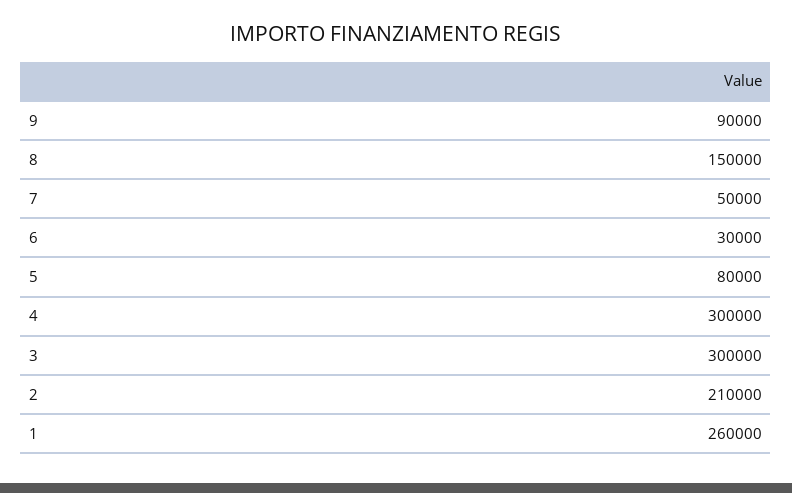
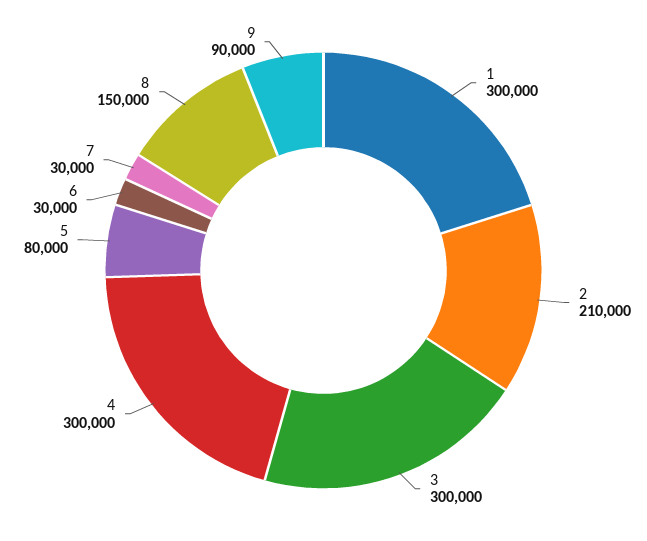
7: 50000 -> 30000
1: 260000 -> 300000

